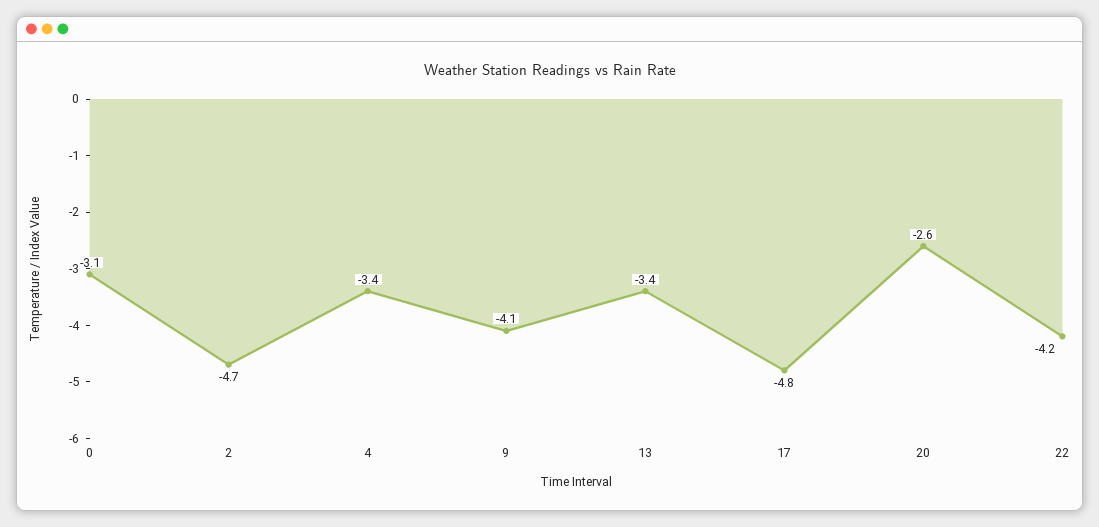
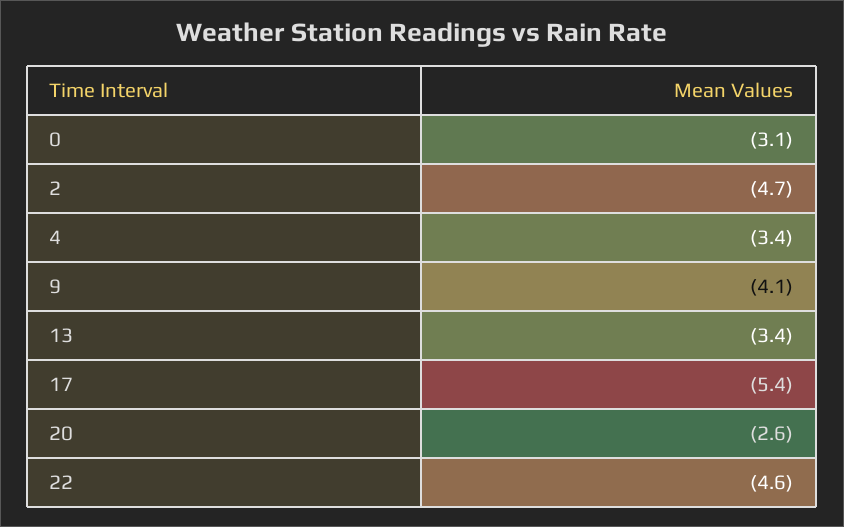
17: -4.8 -> -5.4
22: -4.2 -> -4.6

